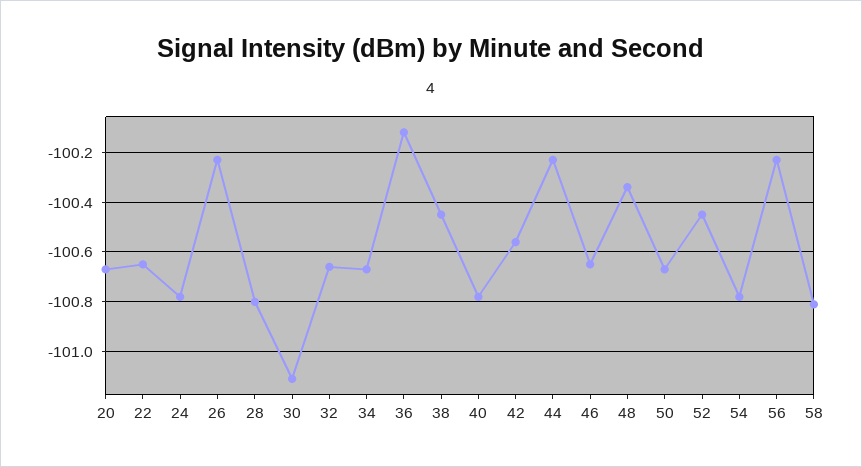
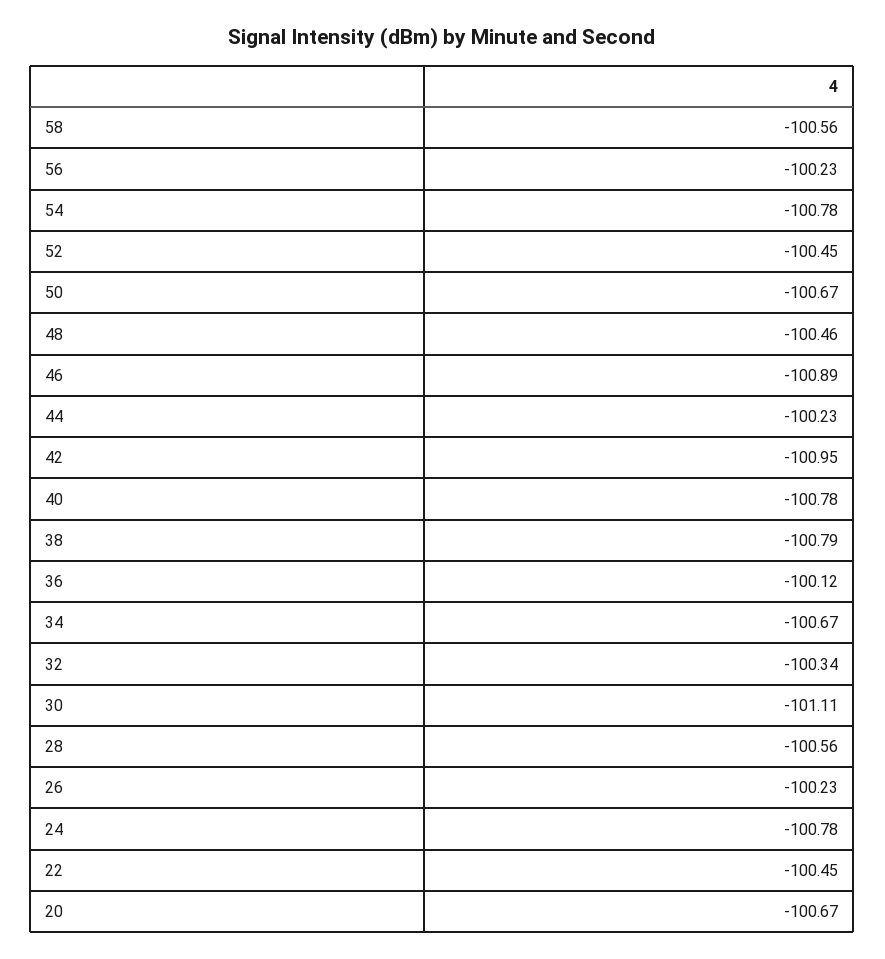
22: -100.65 -> -100.45
28: -100.8 -> -100.56
32: -100.65 -> -100.34
38: -100.45 -> -100.79
42: -100.55 -> -100.95
46: -100.65 -> -100.89
48: -100.35 -> -100.46
58: -100.8 -> -100.56

